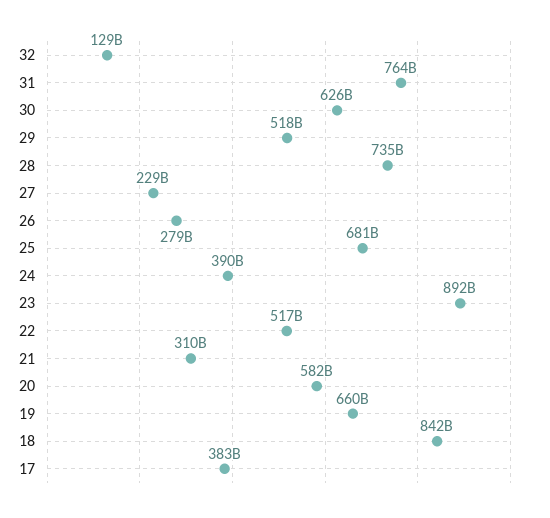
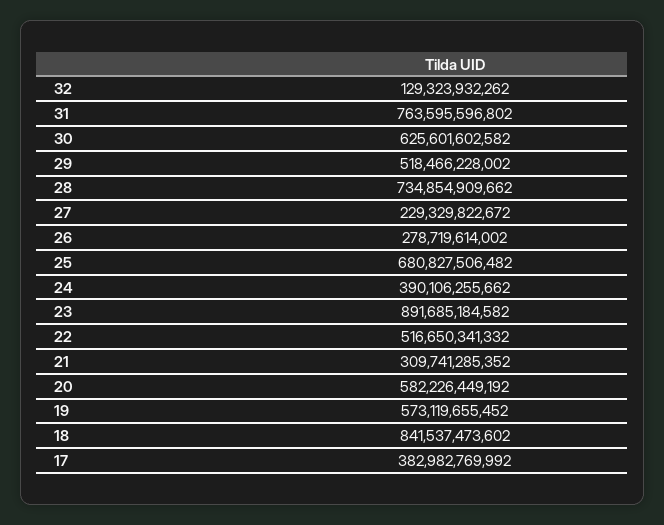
19: 660000000000 -> 573119655452

